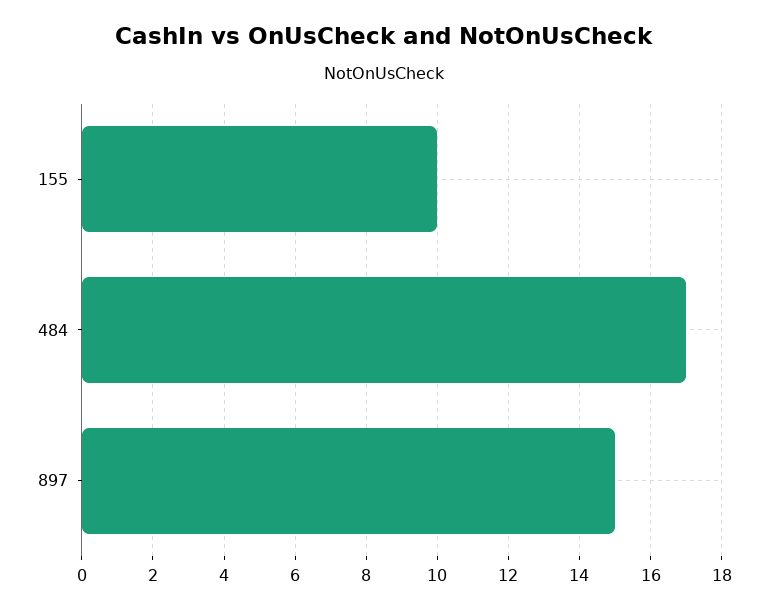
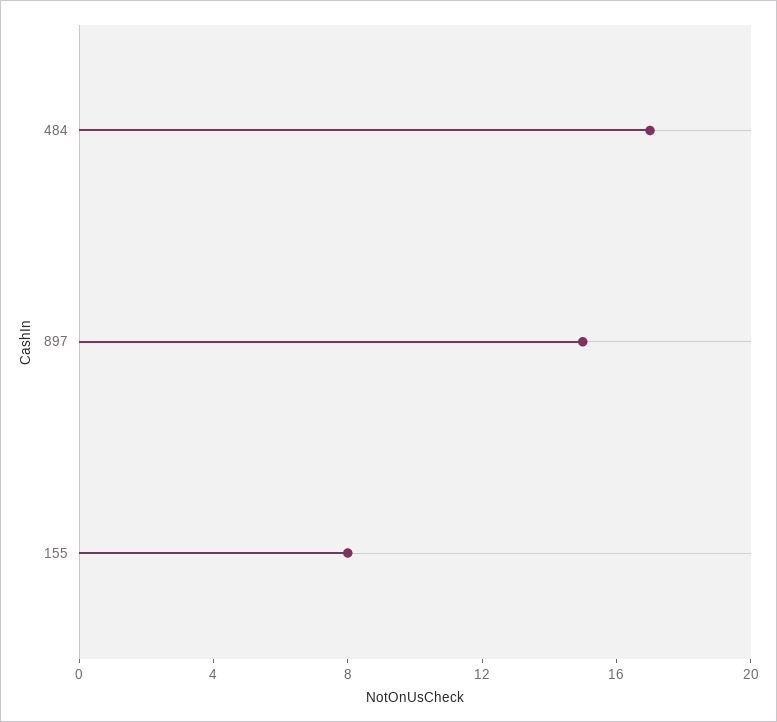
155: 10 -> 8

